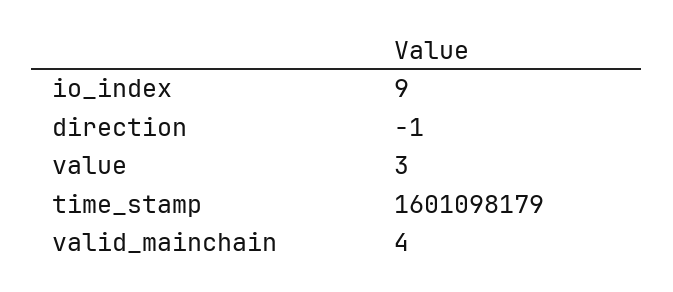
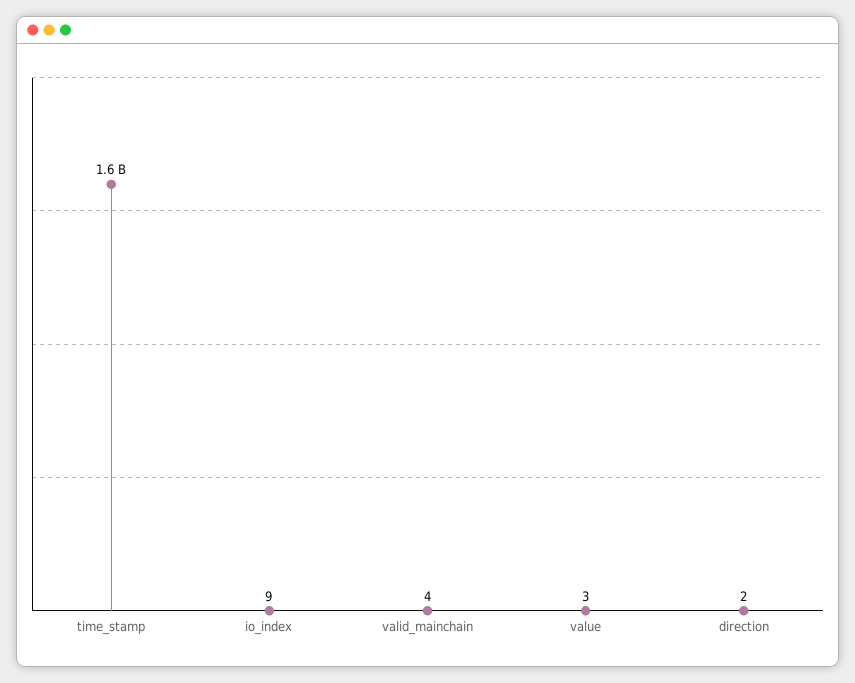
direction: -1 -> 2

